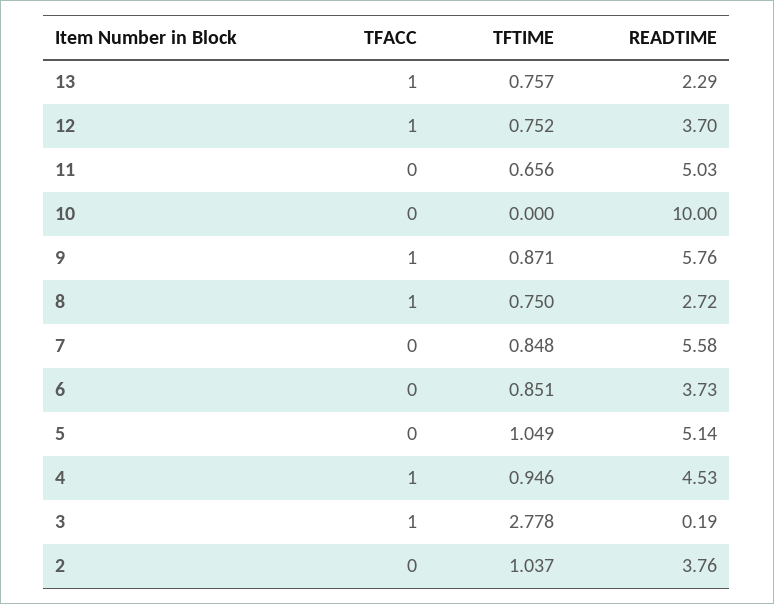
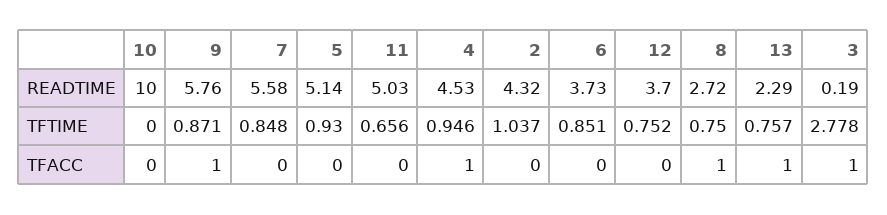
TFACC, 12: 1 -> 0
TFTIME, 5: 1.049 -> 0.93
READTIME, 2: 3.76 -> 4.32

